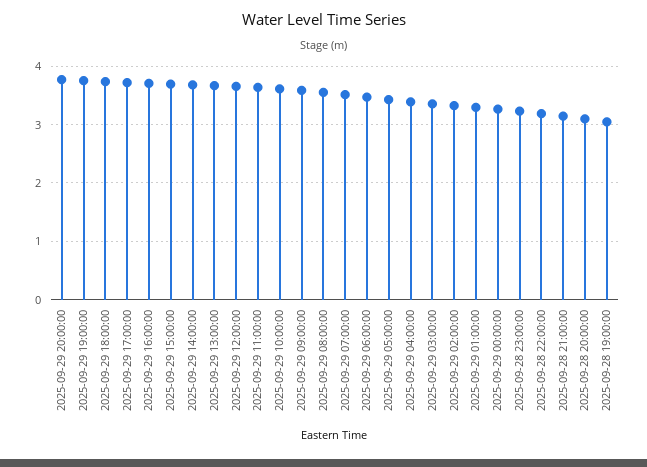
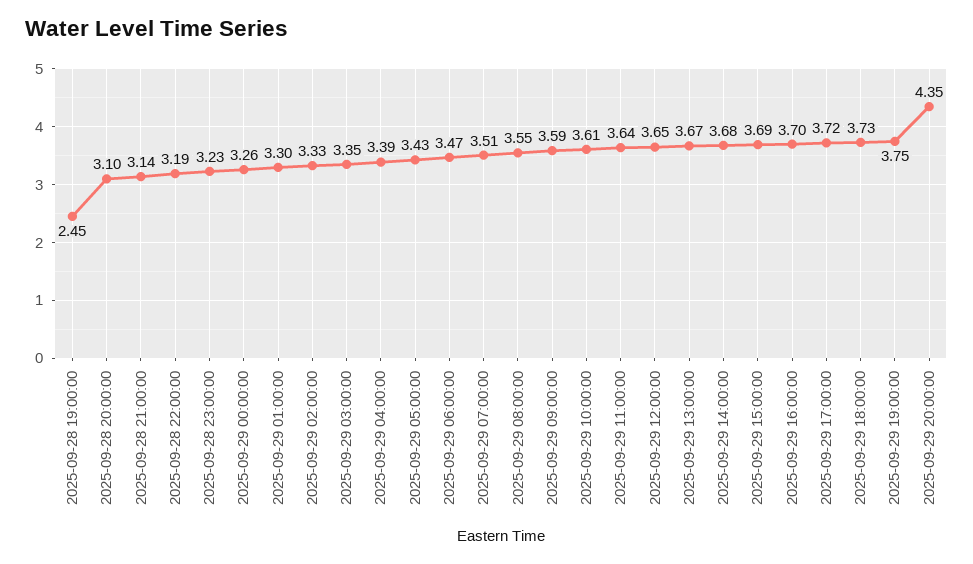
2025-09-29 20:00:00: 3.8 -> 4.35
2025-09-28 19:00:00: 3 -> 2.45

